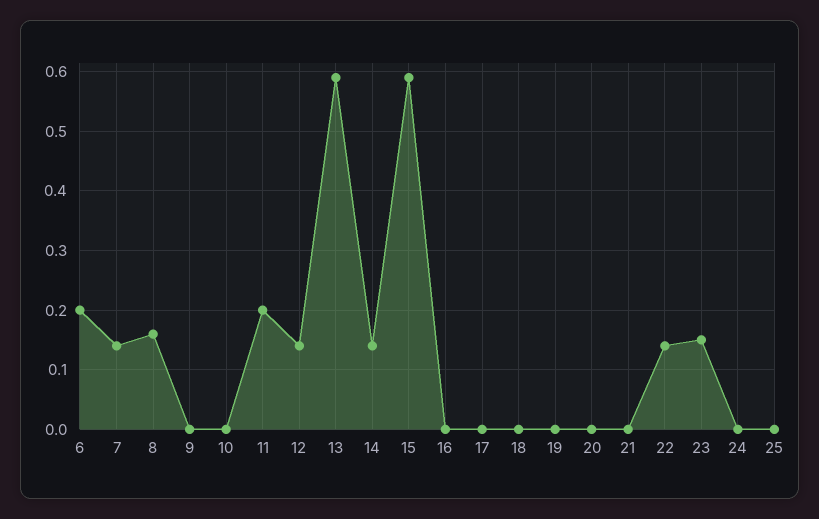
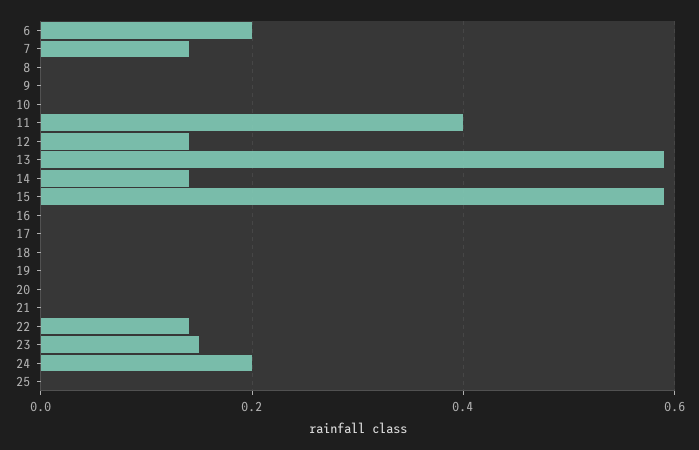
8: 0.15 -> 0
11: 0.2 -> 0.4
24: 0 -> 0.2

